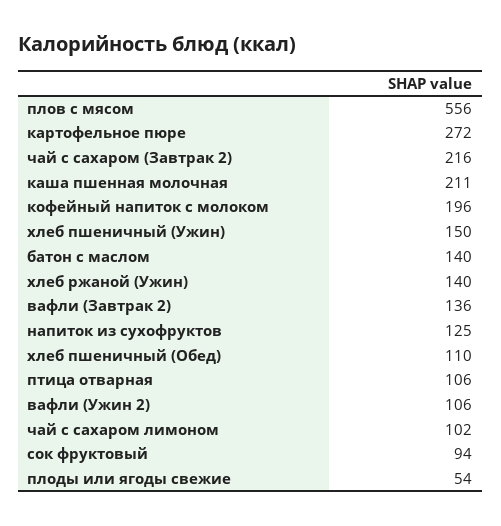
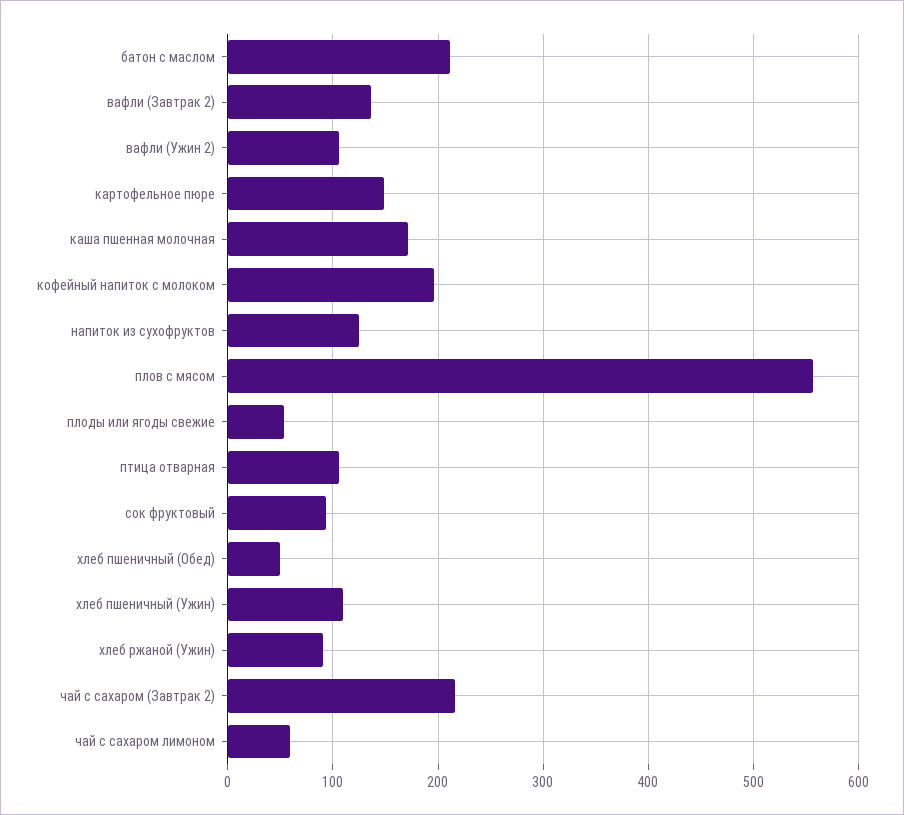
картофельное пюре: 272 -> 150
каша пшенная молочная: 211 -> 170
хлеб пшеничный (Ужин): 150 -> 110
батон с маслом: 140 -> 210
хлеб ржаной (Ужин): 140 -> 90
хлеб пшеничный (Обед): 110 -> 50
чай с сахаром лимоном: 102 -> 60

